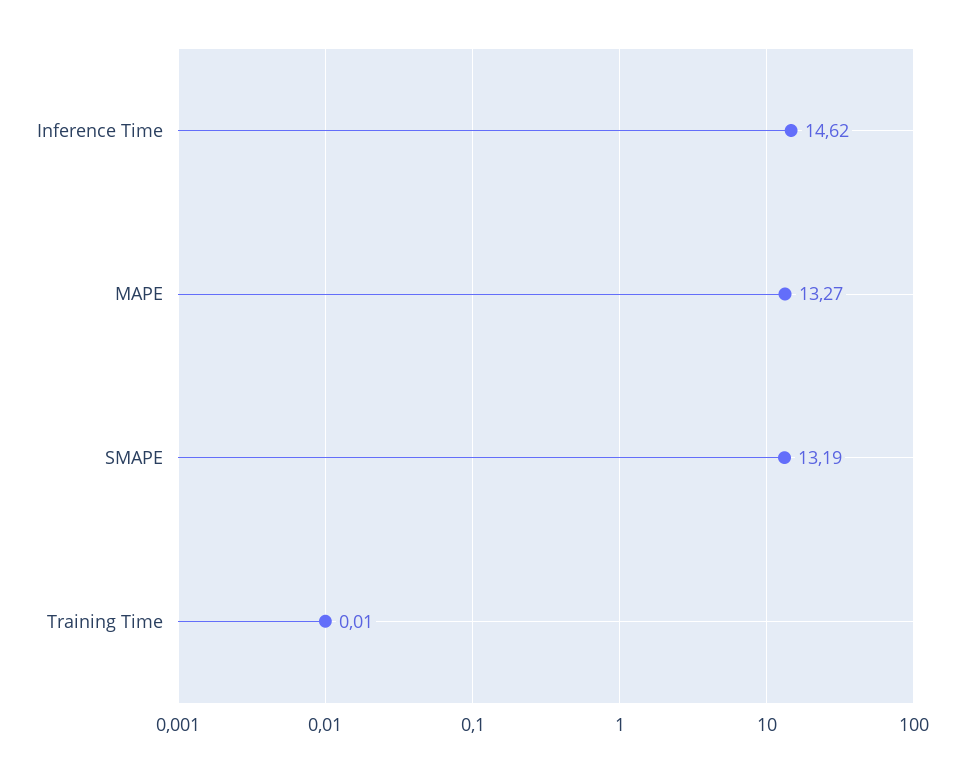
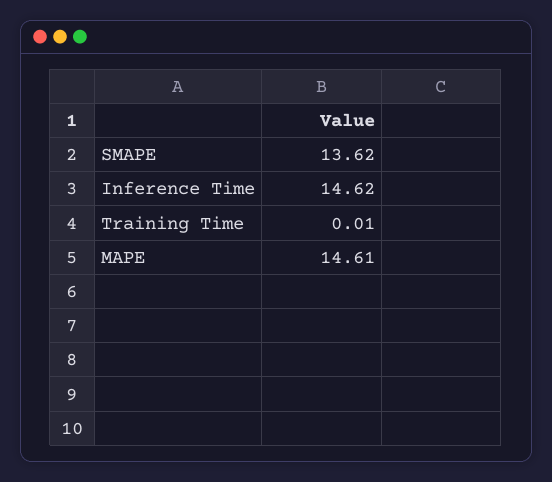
MAPE: 13.27 -> 14.61
SMAPE: 13.19 -> 13.62

